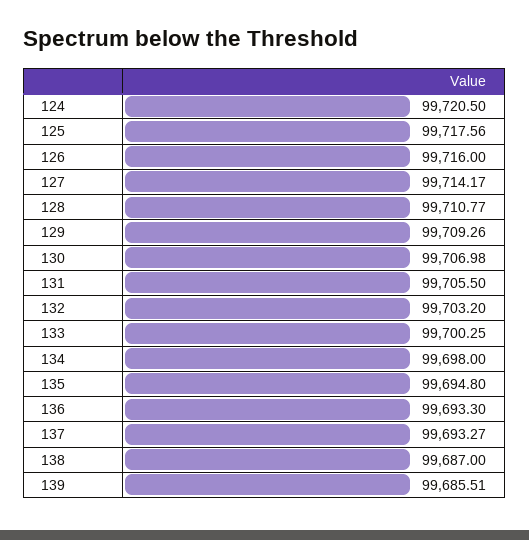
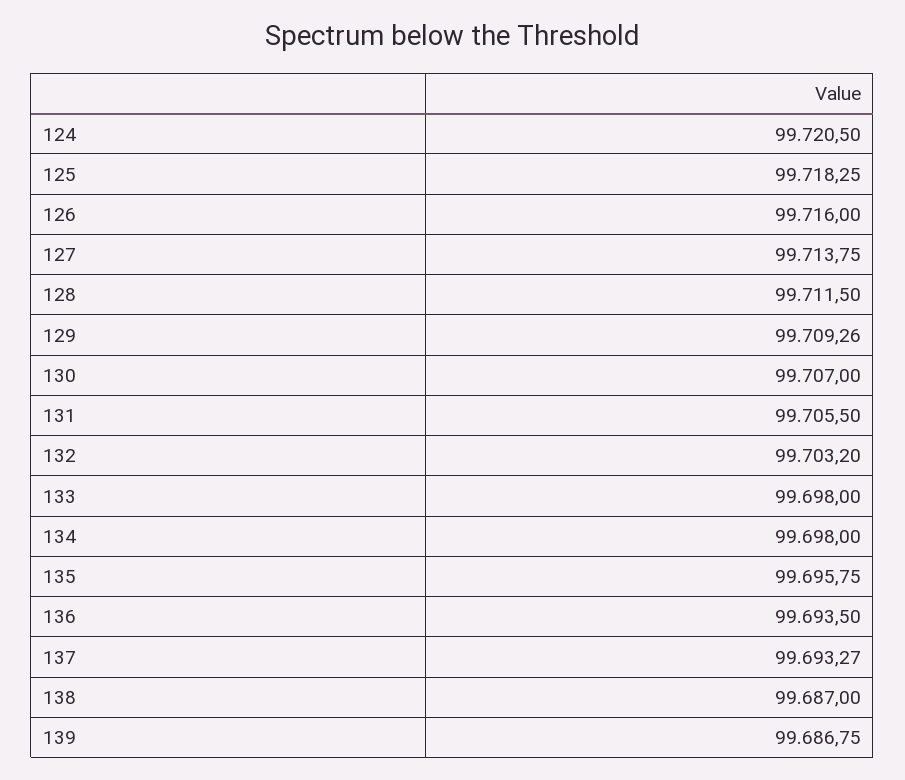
125: 99717.56 -> 99718.25
127: 99714.17 -> 99713.75
128: 99710.77 -> 99711.5
130: 99706.98 -> 99707
133: 99700.25 -> 99698
135: 99694.8 -> 99695.75
136: 99693.3 -> 99693.5
139: 99685.51 -> 99686.75

